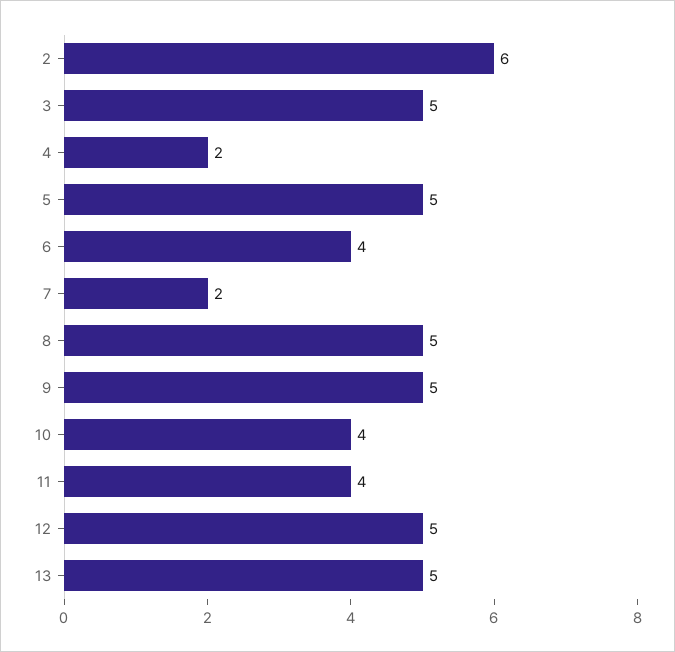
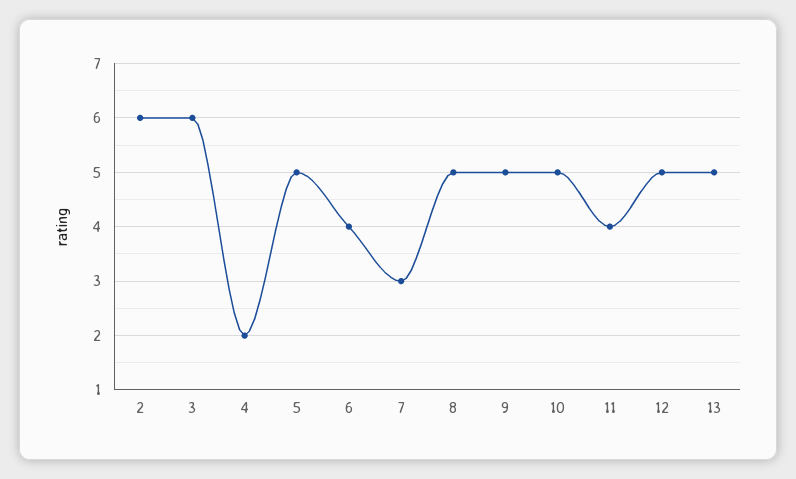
3: 5 -> 6
7: 2 -> 3
10: 4 -> 5

